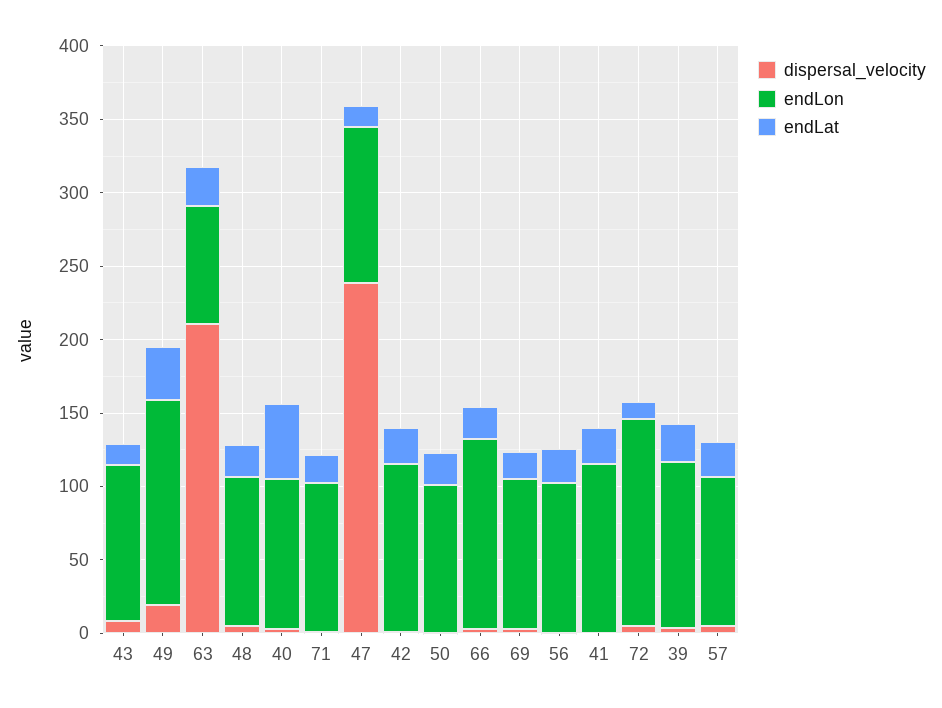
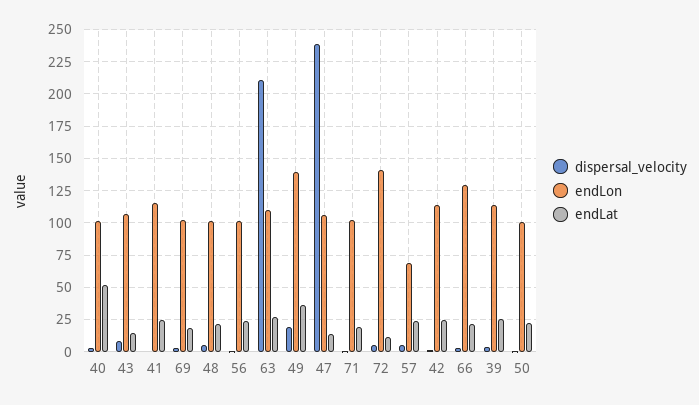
endLon, 63: 80 -> 110
endLon, 57: 100 -> 70

